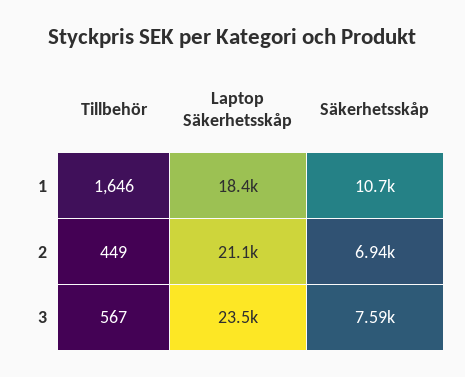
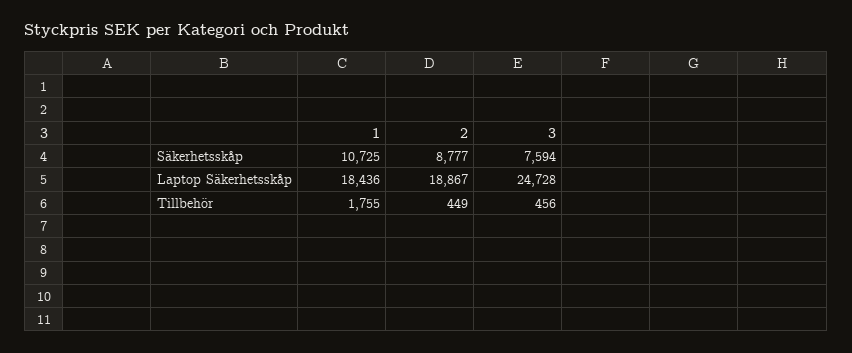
Tillbehör, 1: 1646 -> 1755
Laptop Säkerhetsskåp, 2: 21100 -> 18867
Säkerhetsskåp, 2: 6940 -> 8777
Tillbehör, 3: 567 -> 456
Laptop Säkerhetsskåp, 3: 23500 -> 24728

